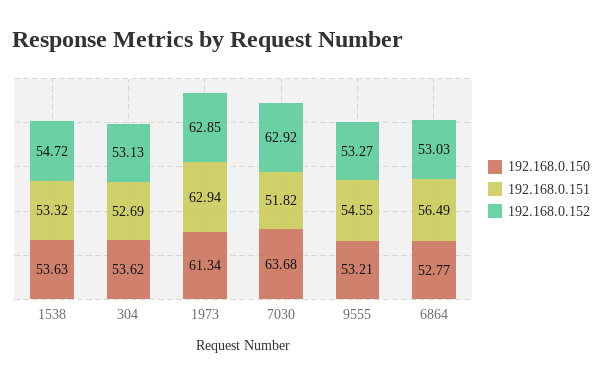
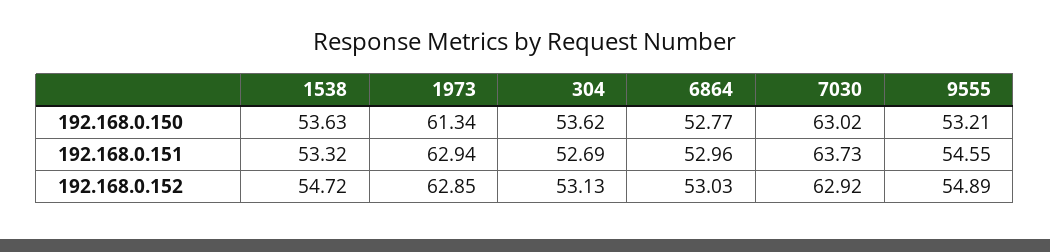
192.168.0.150, 7030: 63.68 -> 63.02
192.168.0.151, 7030: 51.82 -> 63.73
192.168.0.152, 9555: 53.27 -> 54.89
192.168.0.151, 6864: 56.49 -> 52.96

